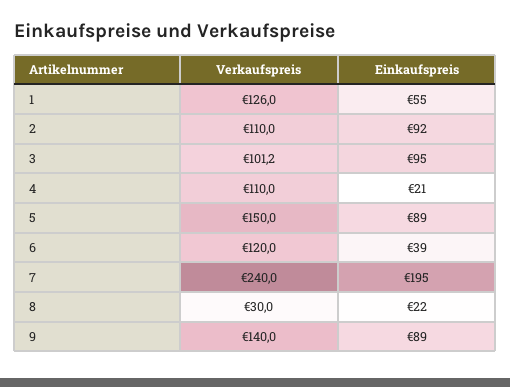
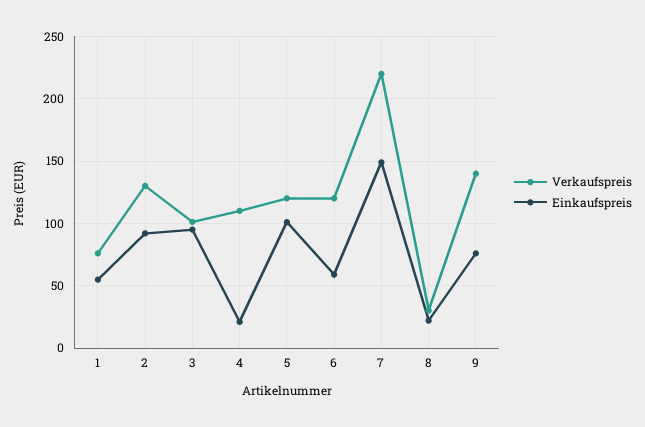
Verkaufspreis, 1: 126 -> 75
Verkaufspreis, 2: 110 -> 130
Verkaufspreis, 5: 150 -> 120
Einkaufspreis, 5: 89 -> 100
Einkaufspreis, 6: 39 -> 60
Verkaufspreis, 7: 240 -> 220
Einkaufspreis, 7: 195 -> 150
Einkaufspreis, 9: 89 -> 75

